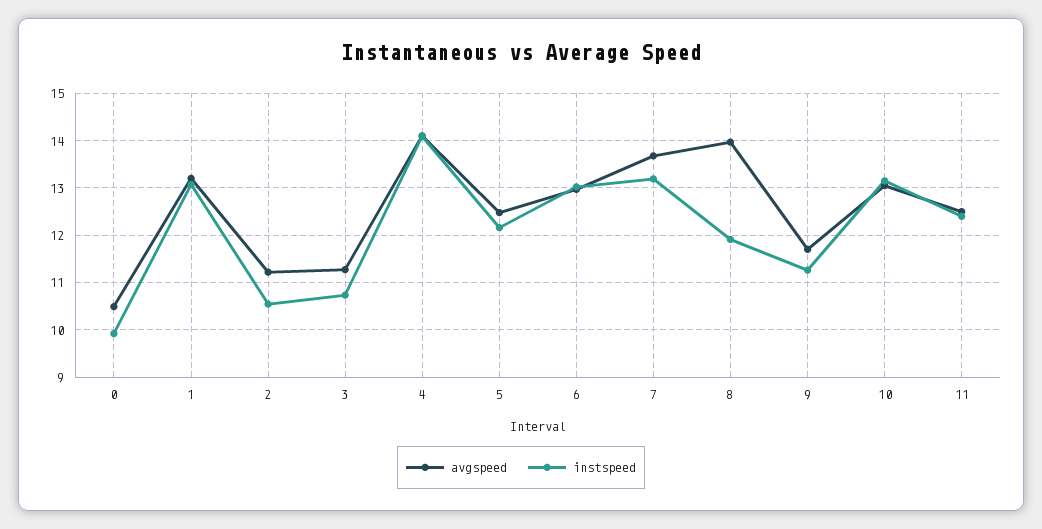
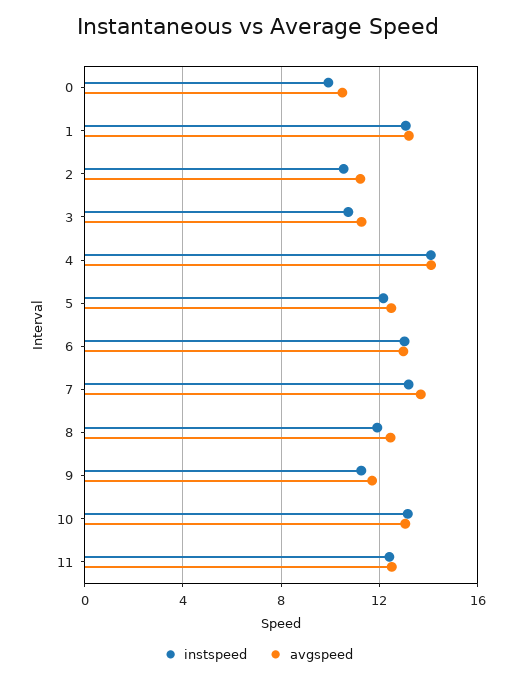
avgspeed, 8: 14 -> 12.5

